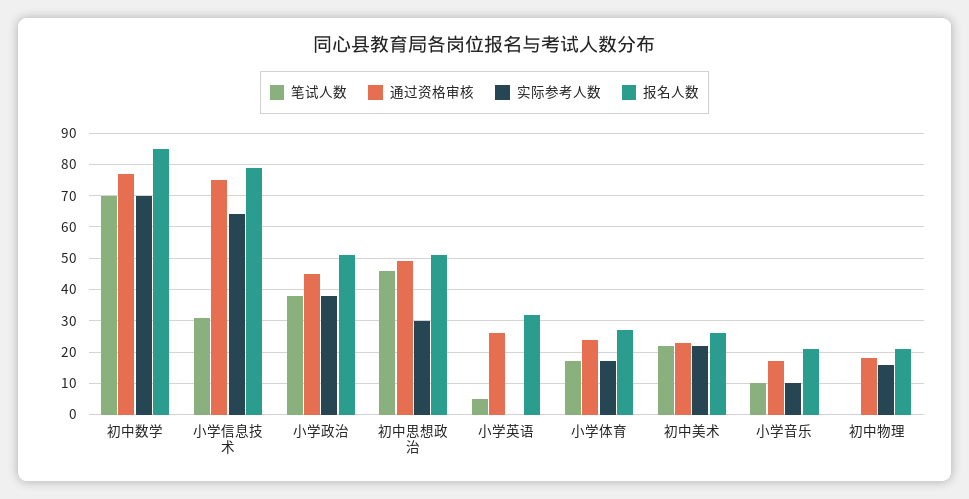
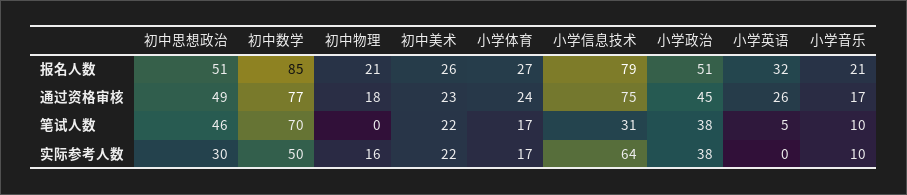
实际参考人数, 初中数学: 70 -> 50

